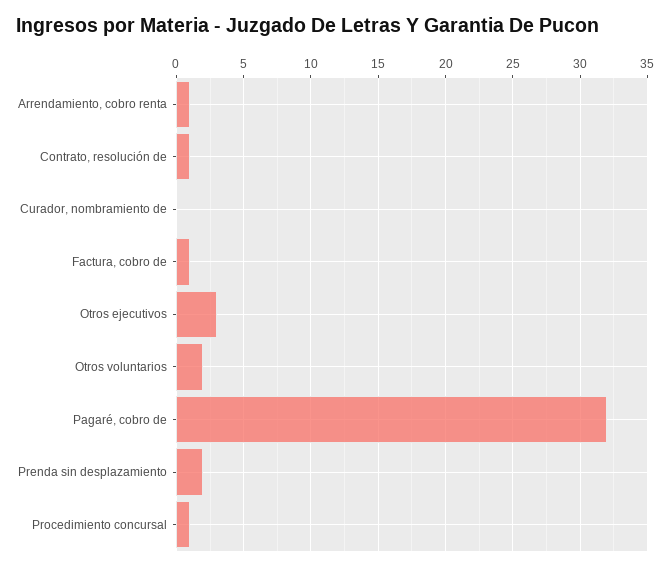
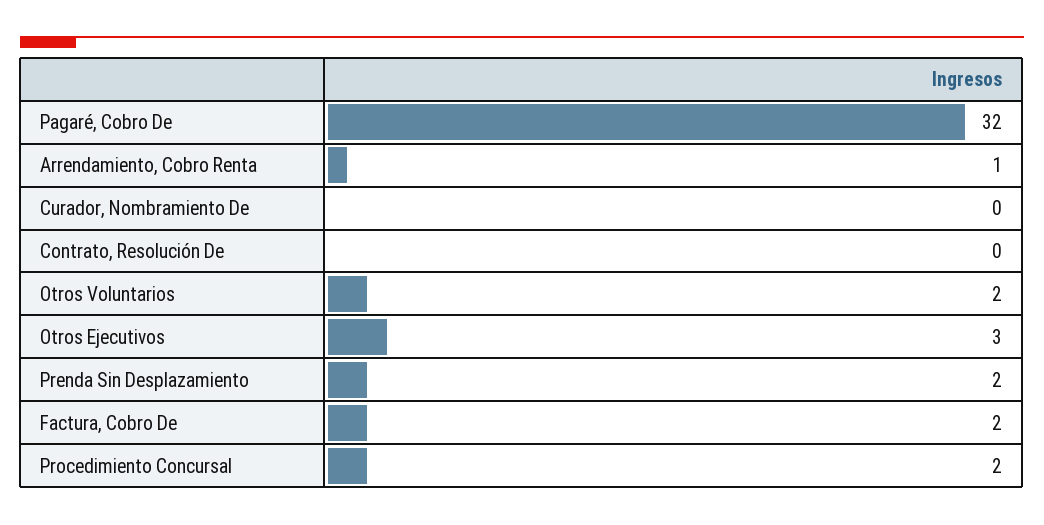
Contrato, resolución de: 1 -> 0
Factura, cobro de: 1 -> 2
Procedimiento concursal: 1 -> 2

